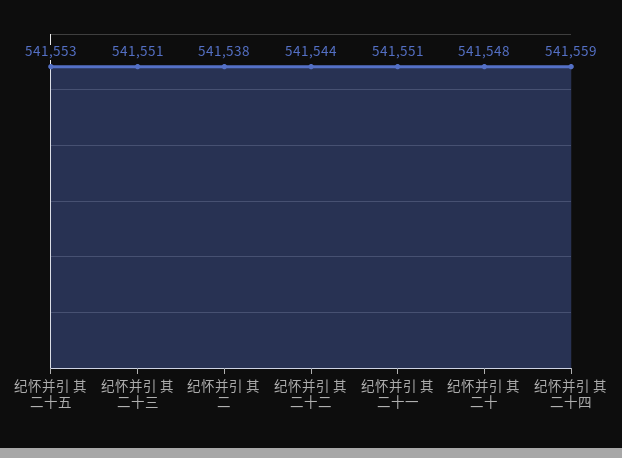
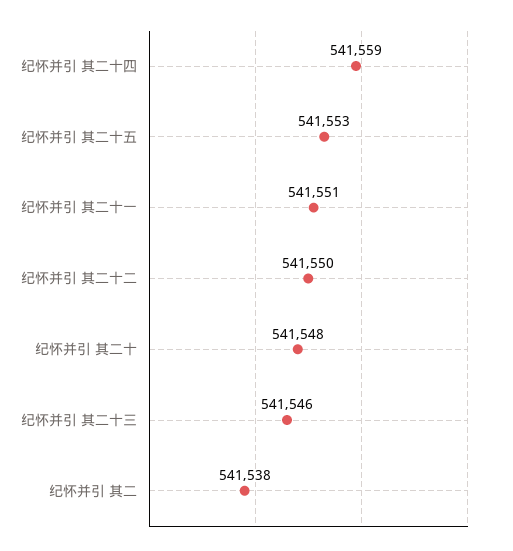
纪怀并引 其二十三: 541551 -> 541546
纪怀并引 其二十二: 541544 -> 541550

